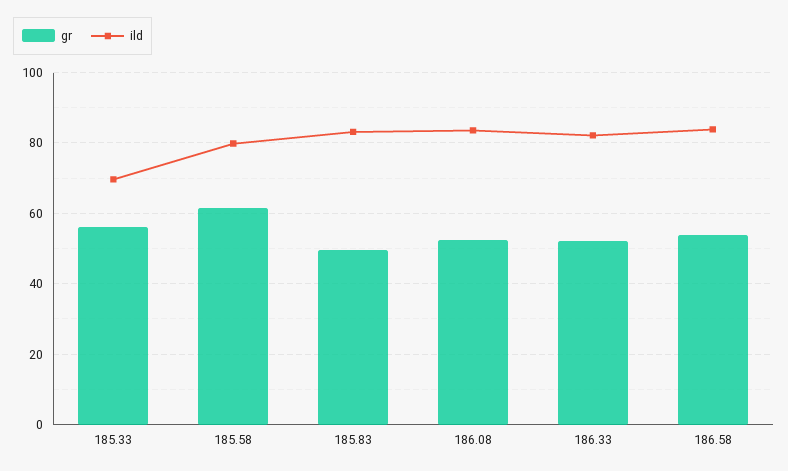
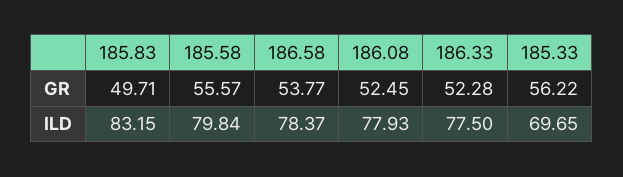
gr, 185.58: 62 -> 55.57
ild, 186.08: 84 -> 77.93
ild, 186.33: 82 -> 77.5
ild, 186.58: 84 -> 78.37

